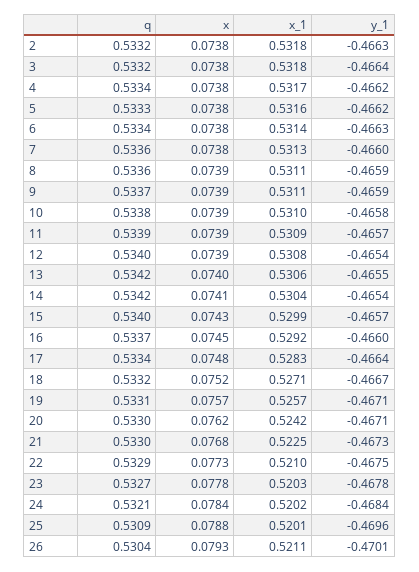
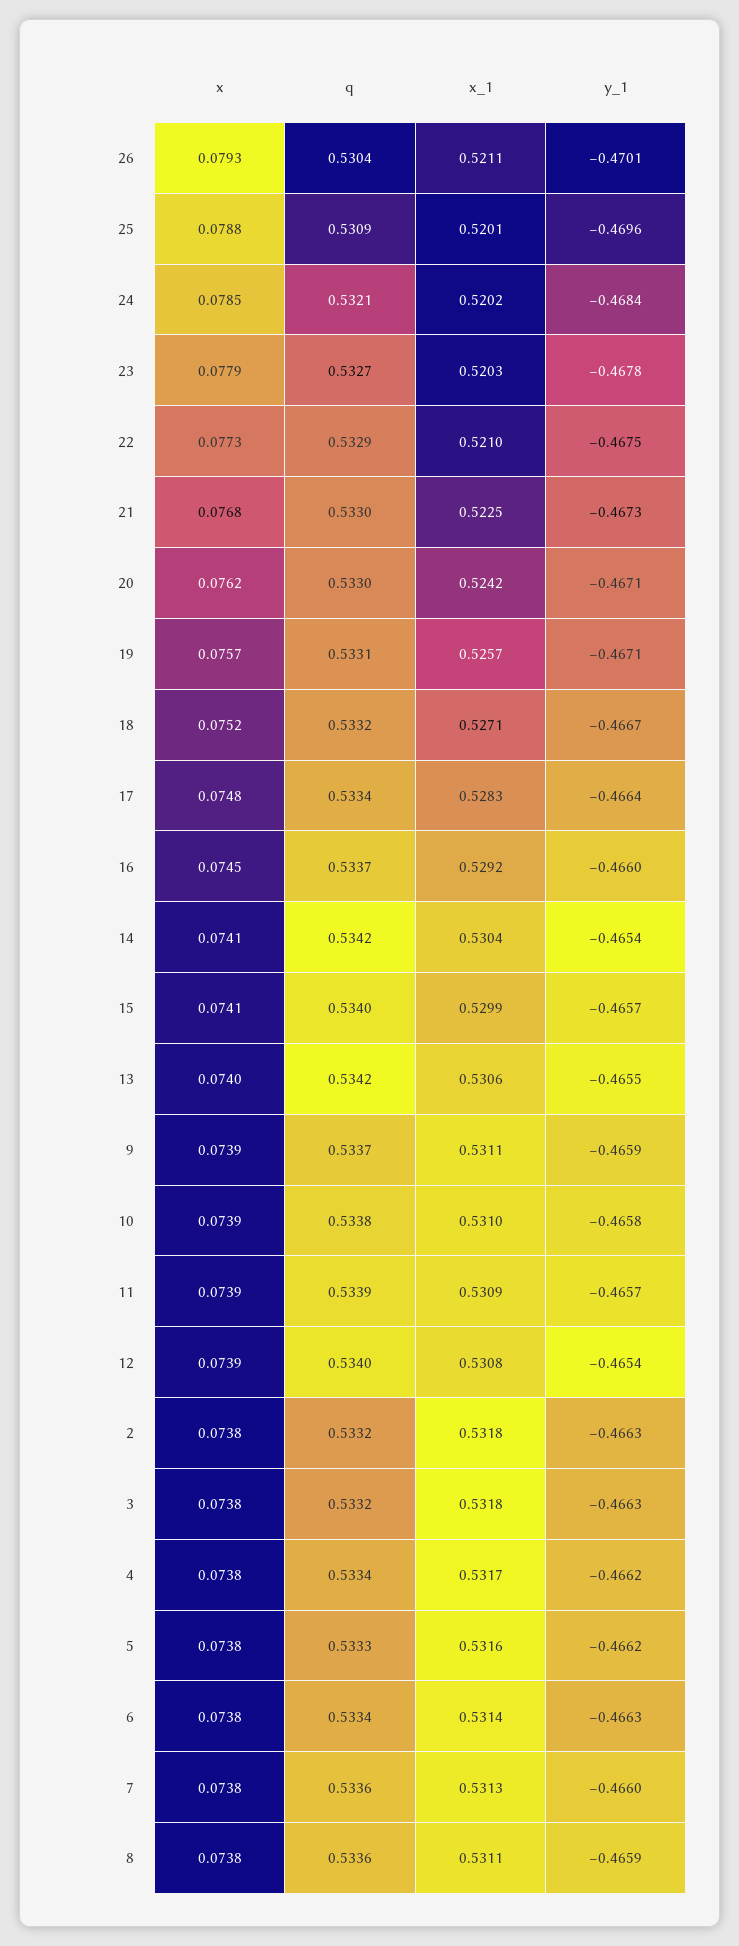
y_1, 3: -0.4664 -> -0.4663
x, 8: 0.0739 -> 0.0738
x, 15: 0.0743 -> 0.0741
x, 23: 0.0778 -> 0.0779
x, 24: 0.0784 -> 0.0785

